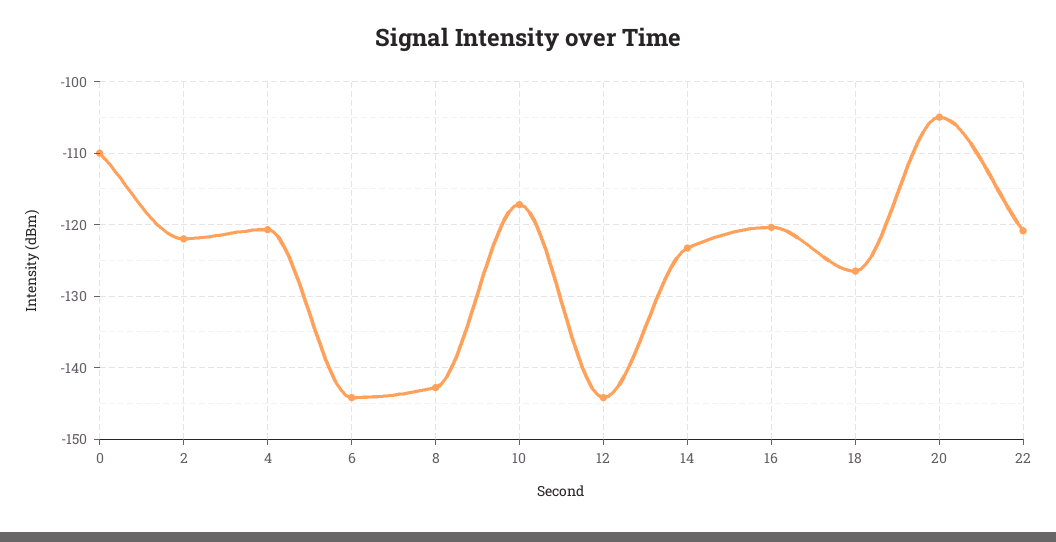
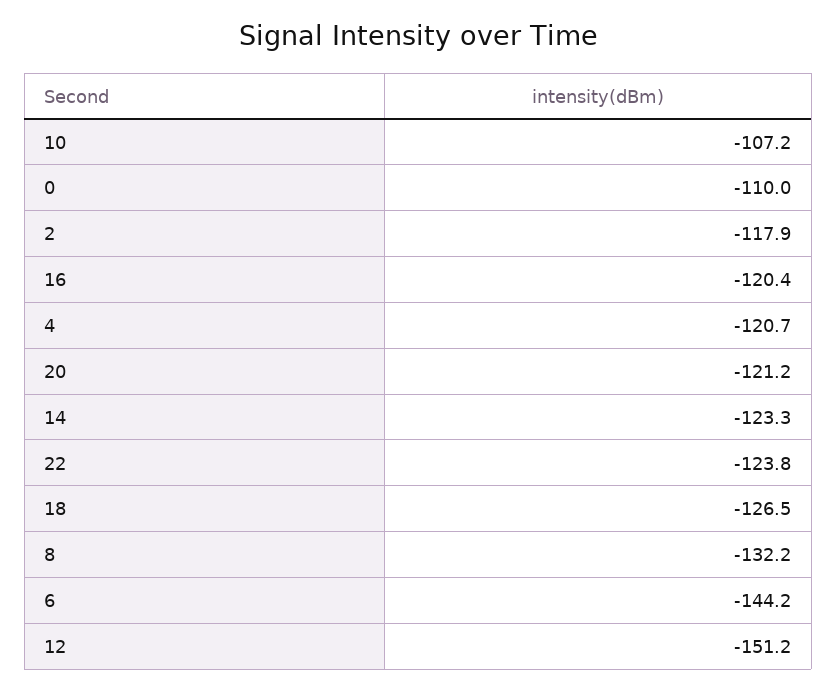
2: -122 -> -117.9
8: -143 -> -132.2
10: -117 -> -107.2
12: -144 -> -151.2
20: -105 -> -121.2
22: -121 -> -123.8

